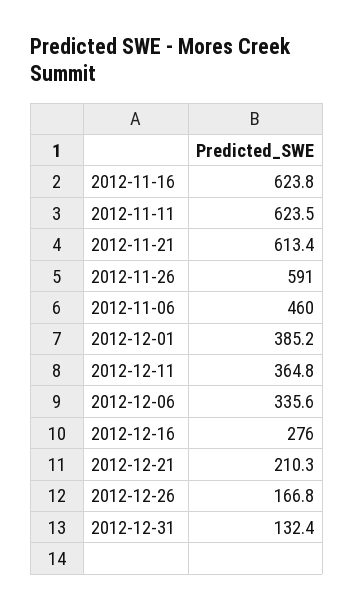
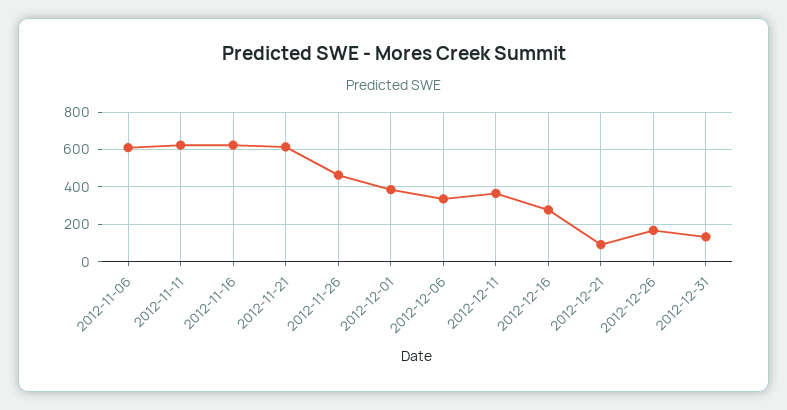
2012-11-26: 591 -> 450
2012-11-06: 460 -> 600
2012-12-21: 210.3 -> 100

